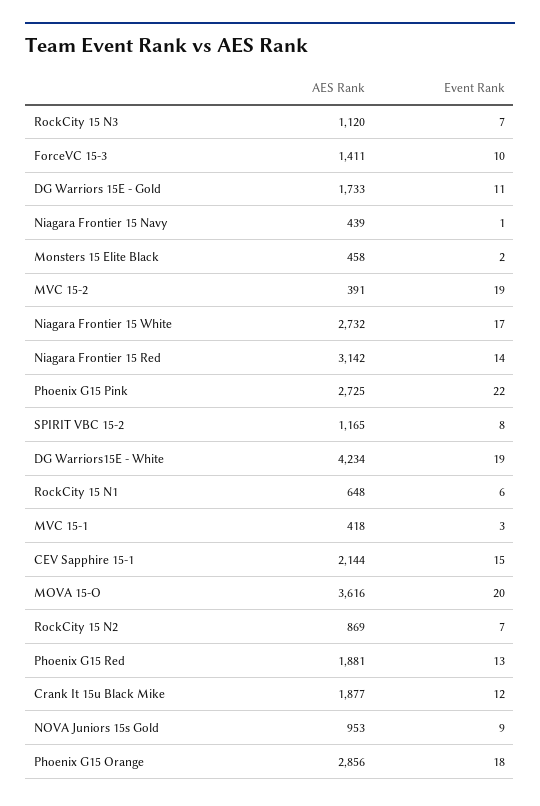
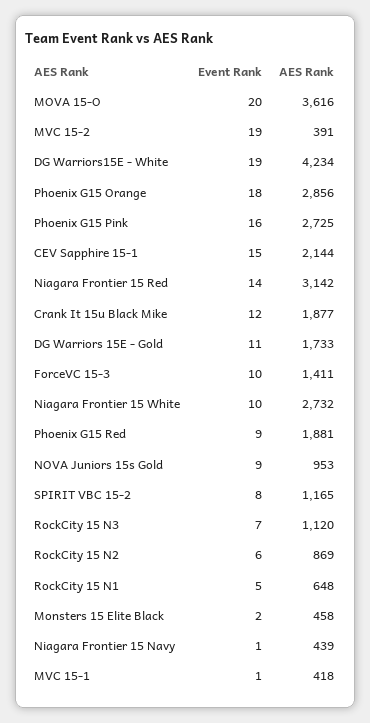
Event Rank, Niagara Frontier 15 White: 17 -> 10
Event Rank, Phoenix G15 Pink: 22 -> 16
Event Rank, RockCity 15 N1: 6 -> 5
Event Rank, MVC 15-1: 3 -> 1
Event Rank, RockCity 15 N2: 7 -> 6
Event Rank, Phoenix G15 Red: 13 -> 9

